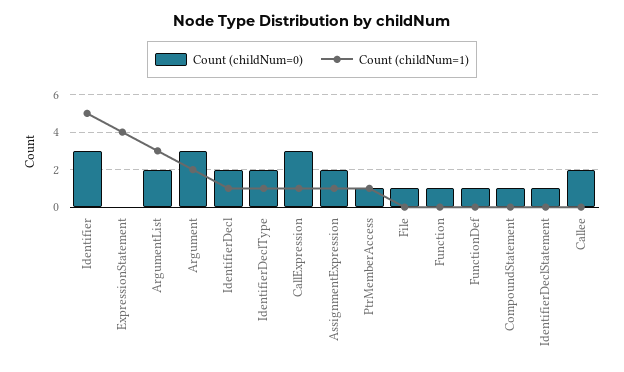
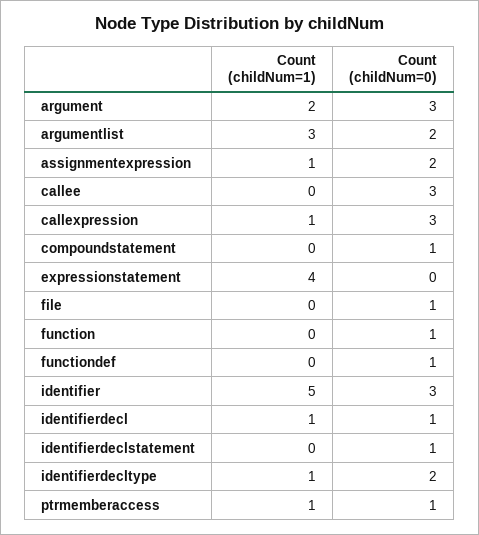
Count (childNum=0), IdentifierDecl: 2 -> 1
Count (childNum=0), Callee: 2 -> 3

